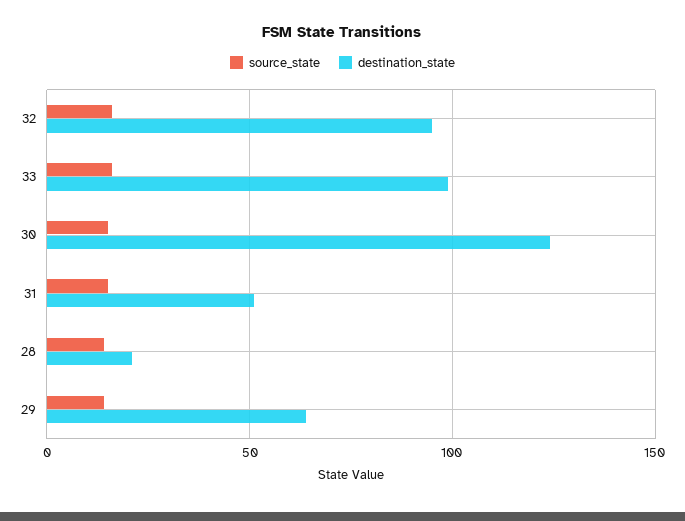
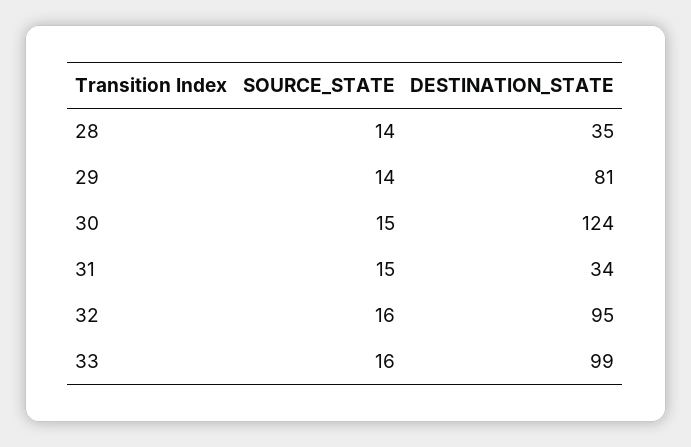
destination_state, 31: 50 -> 34
destination_state, 28: 20 -> 35
destination_state, 29: 65 -> 81

